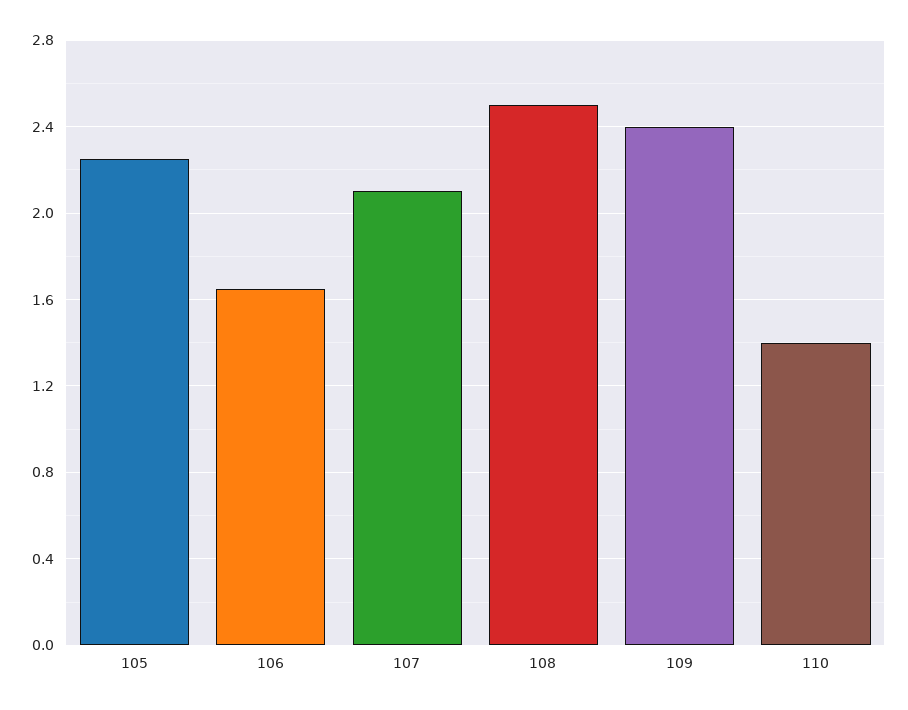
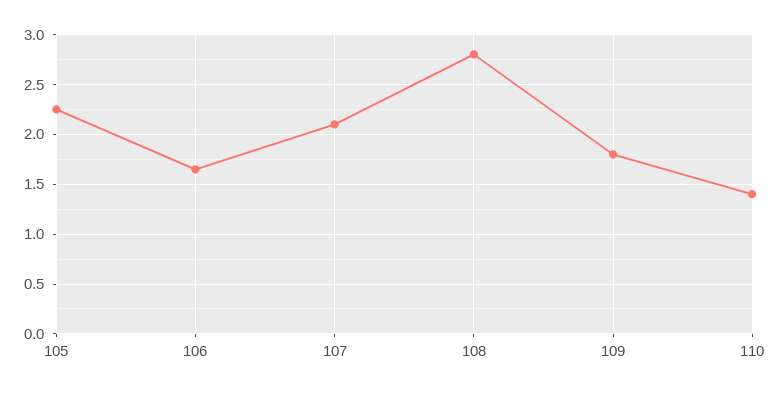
108: 2.5 -> 2.8
109: 2.4 -> 1.8

